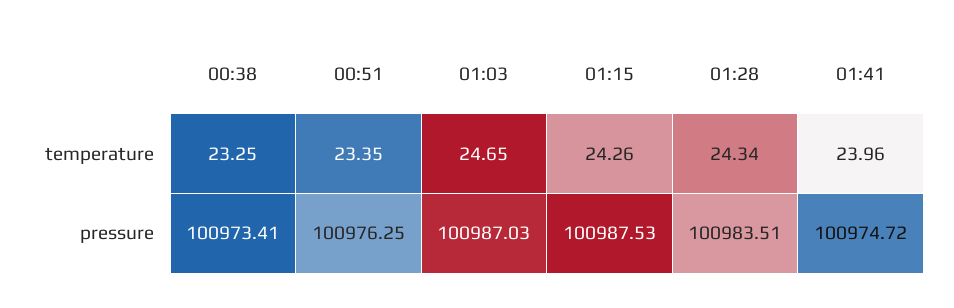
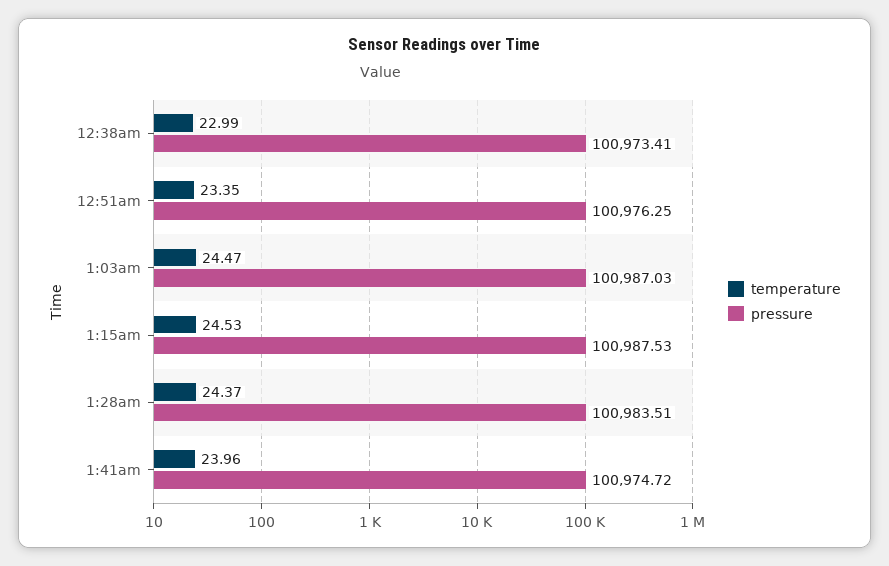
temperature, 00:38: 23.25 -> 22.99
temperature, 01:03: 24.65 -> 24.47
temperature, 01:15: 24.26 -> 24.53
temperature, 01:28: 24.34 -> 24.37

